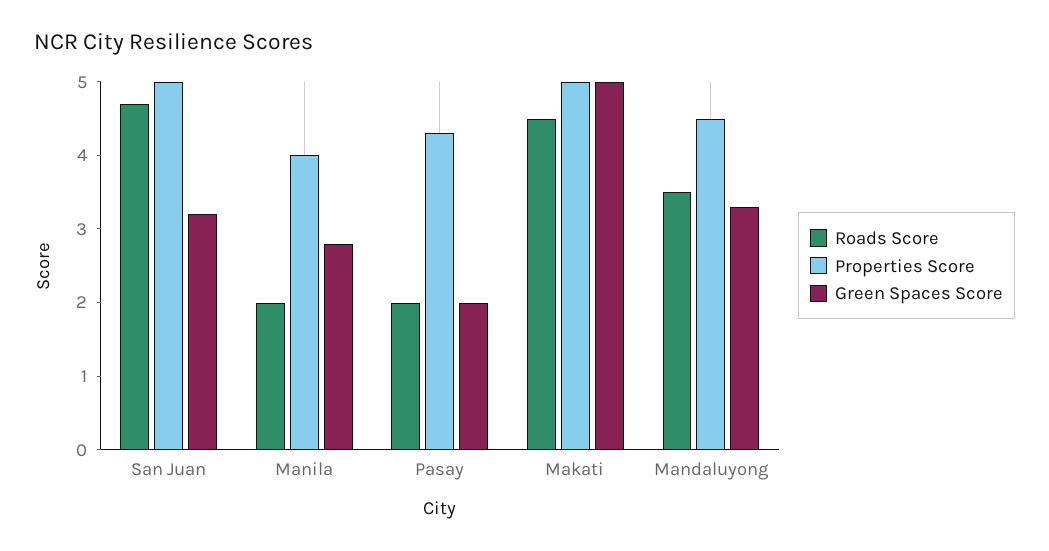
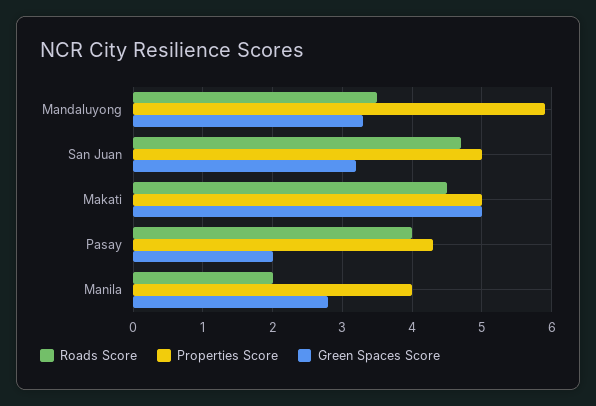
Roads Score, Pasay: 2 -> 4
Properties Score, Mandaluyong: 4.5 -> 5.9

